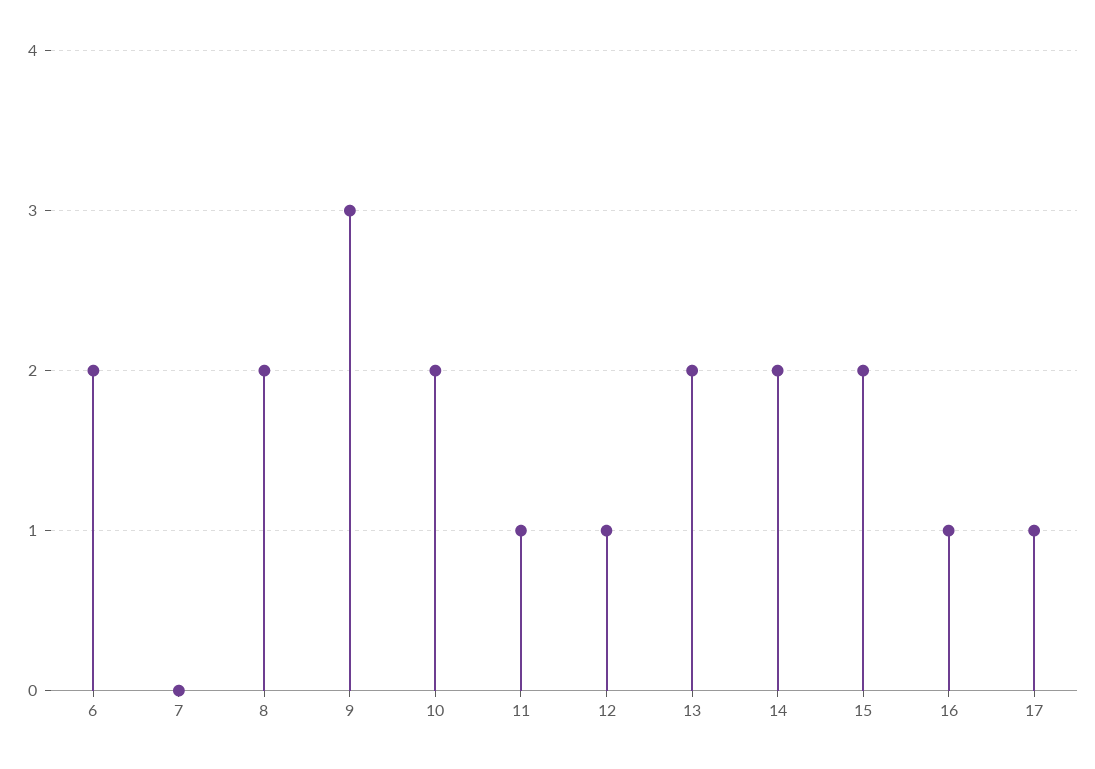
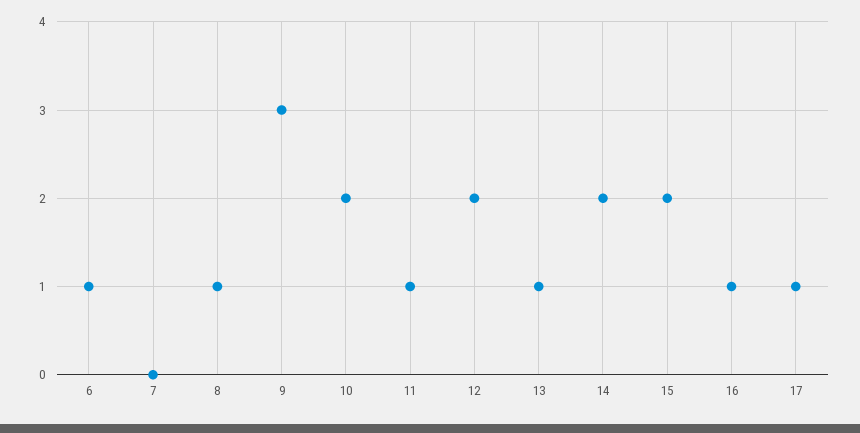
6: 2 -> 1
8: 2 -> 1
12: 1 -> 2
13: 2 -> 1

